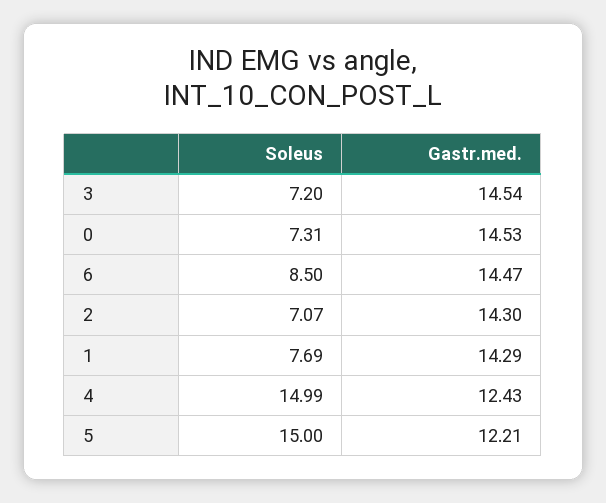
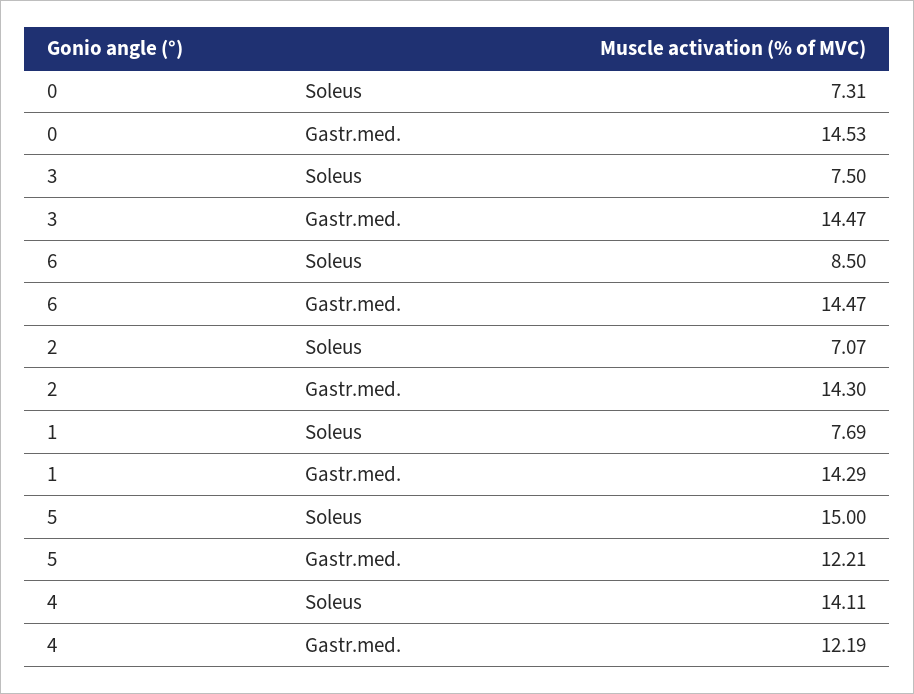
Soleus, 3: 7.2 -> 7.5
Gastr.med., 3: 14.54 -> 14.47
Soleus, 4: 14.99 -> 14.11
Gastr.med., 4: 12.43 -> 12.19

